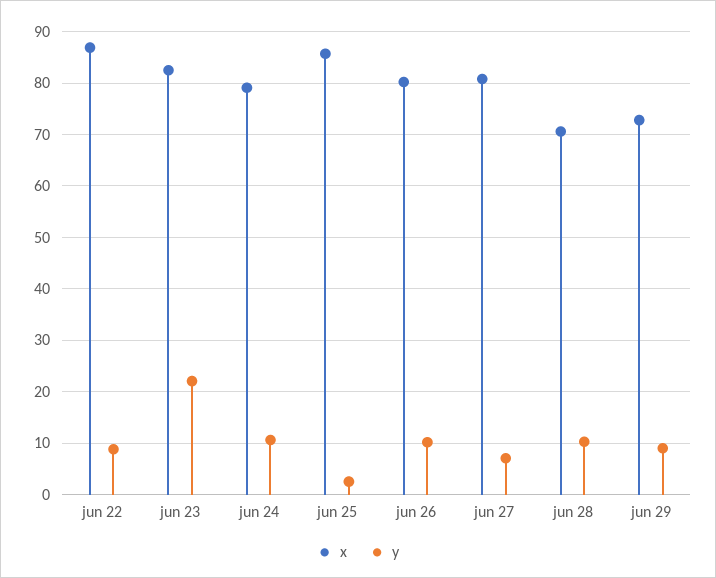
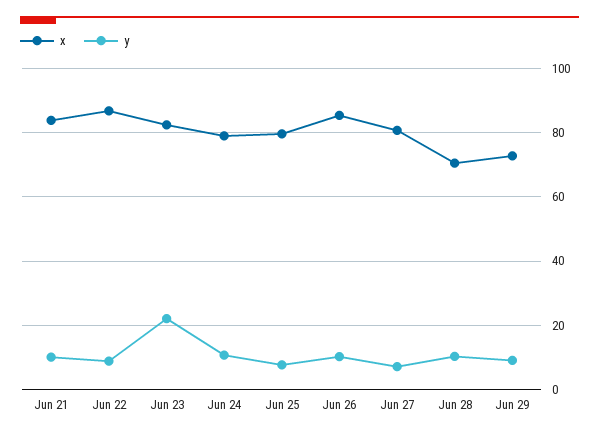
x, jun 25: 86 -> 80
y, jun 25: 2 -> 8
x, jun 26: 80 -> 86
x, Jun 21: none -> 84
y, Jun 21: none -> 10

